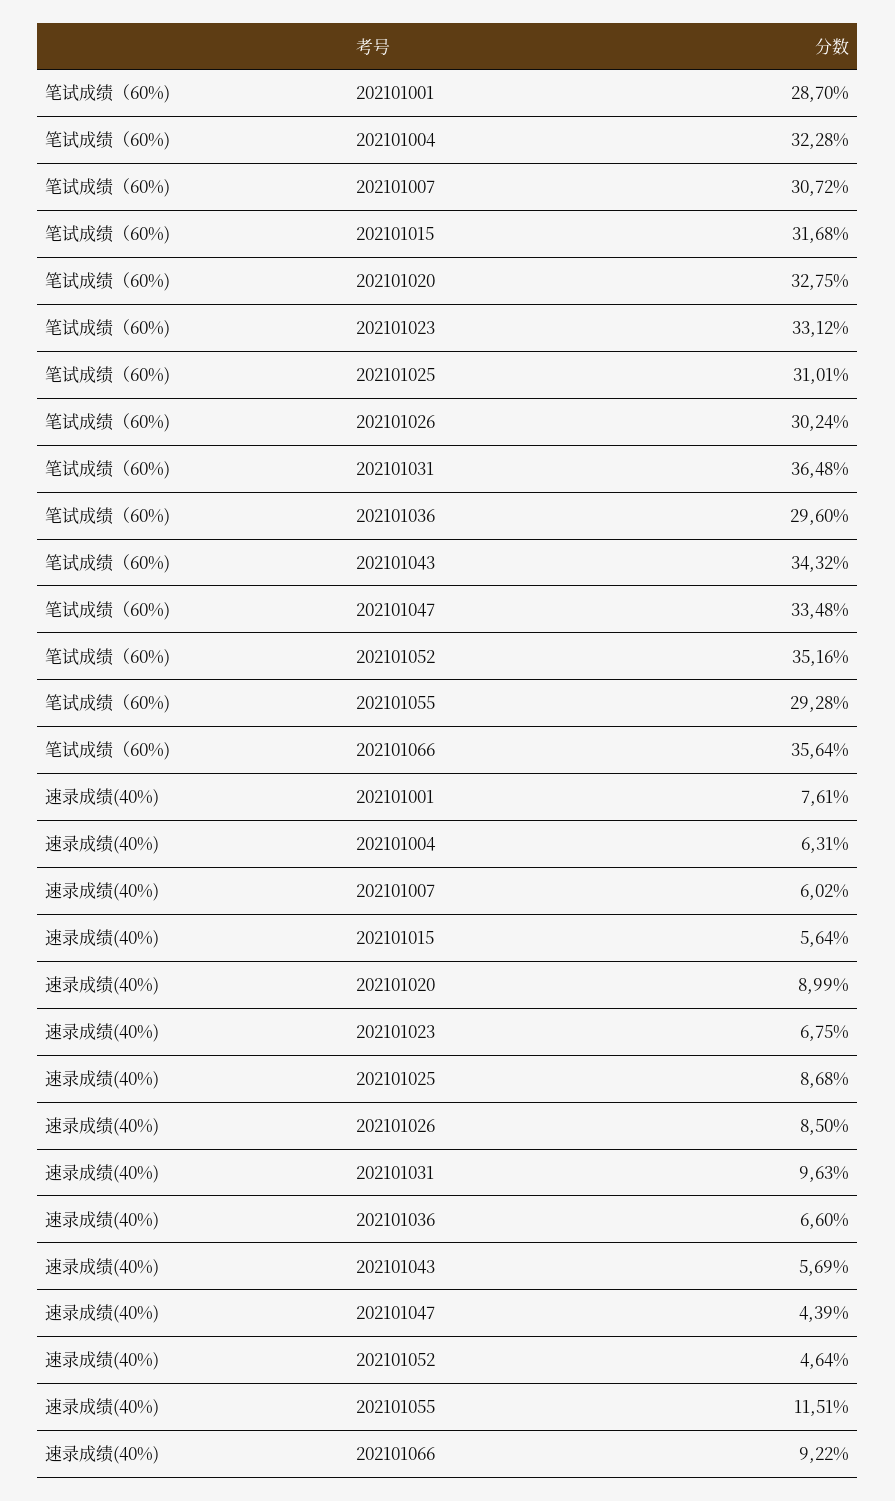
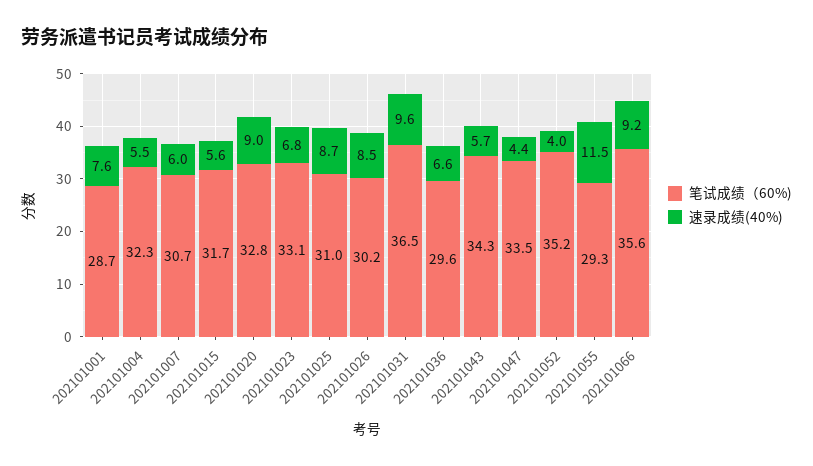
速录成绩(40%), 202101004: 6.31 -> 5.5
速录成绩(40%), 202101052: 4.64 -> 4

